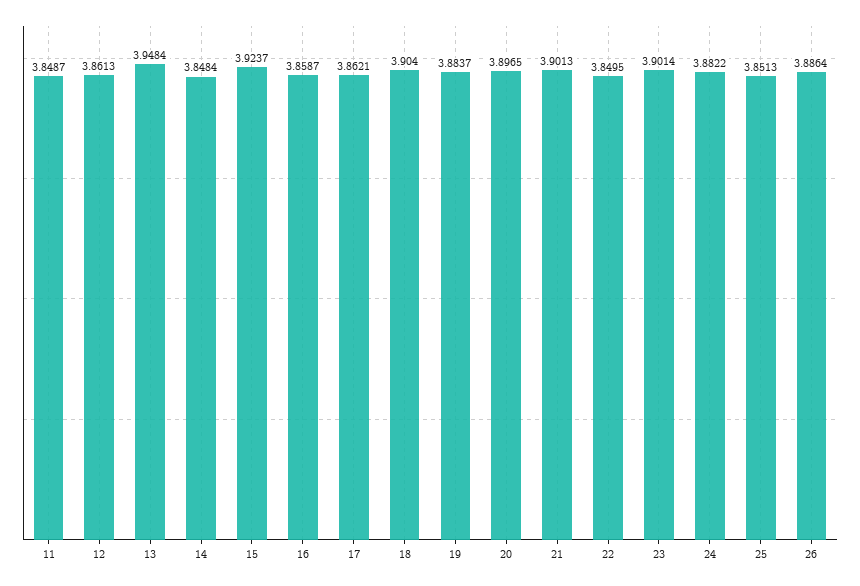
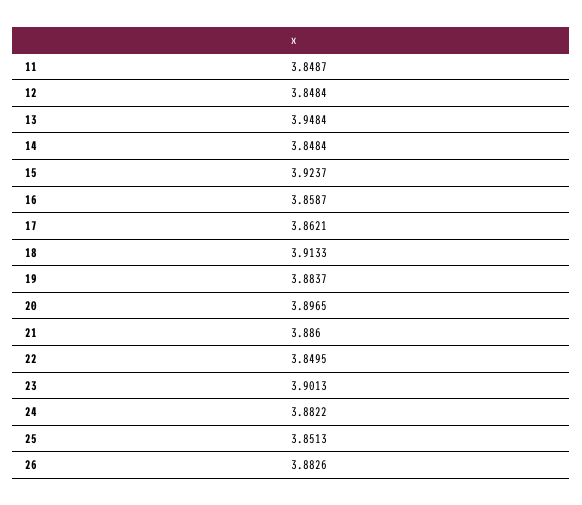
12: 3.8613 -> 3.8484
18: 3.904 -> 3.9133
21: 3.9013 -> 3.886
23: 3.9014 -> 3.9013
26: 3.8864 -> 3.8826

